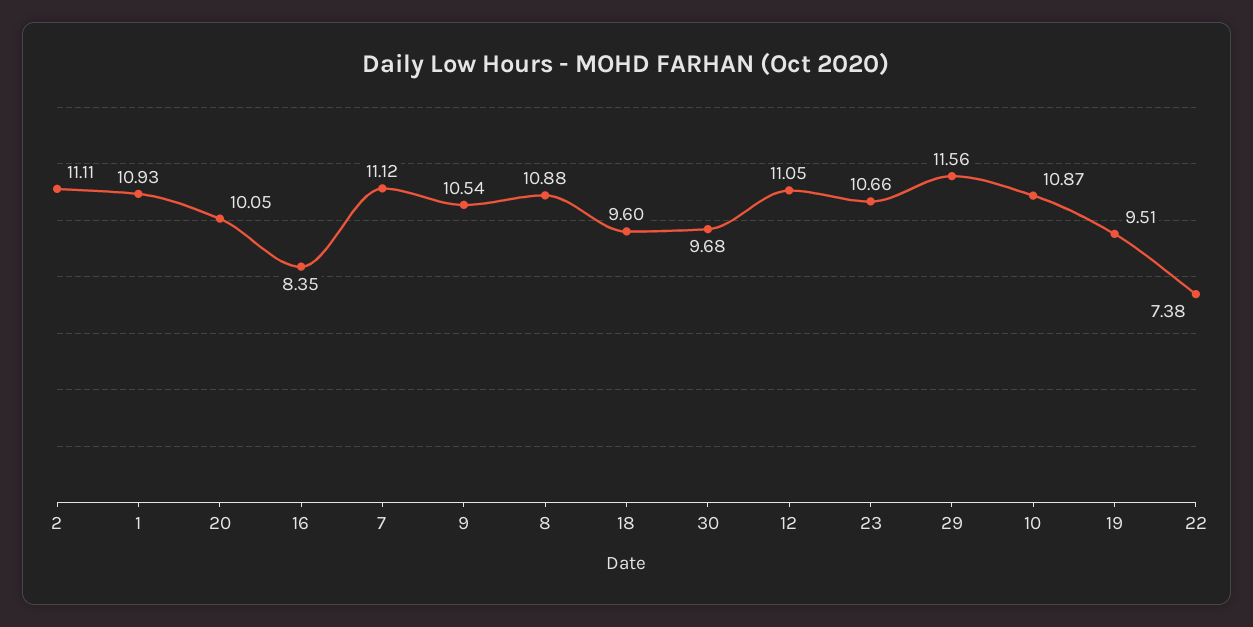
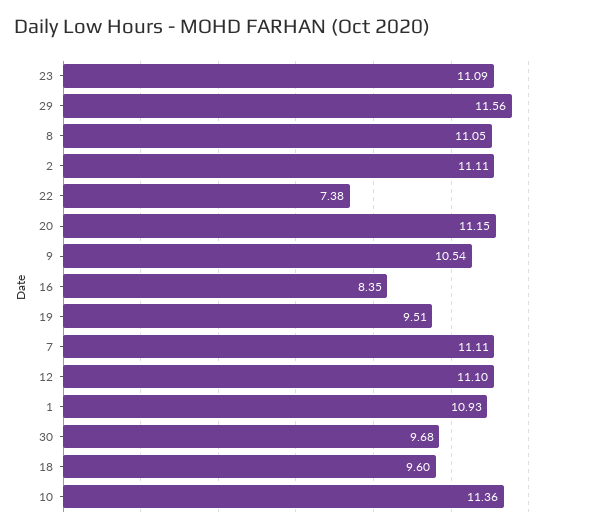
20: 10.05 -> 11.15
7: 11.12 -> 11.11
8: 10.88 -> 11.05
12: 11.05 -> 11.1
23: 10.66 -> 11.09
10: 10.87 -> 11.36

